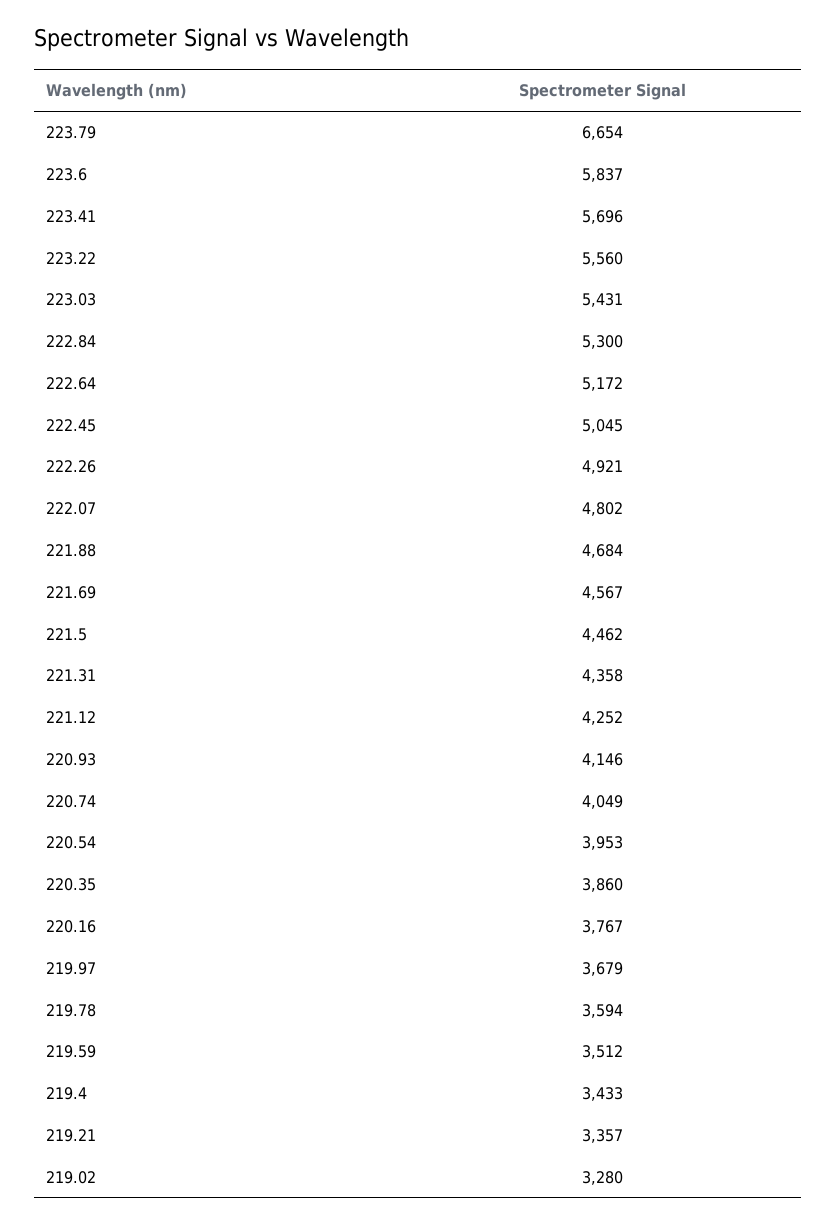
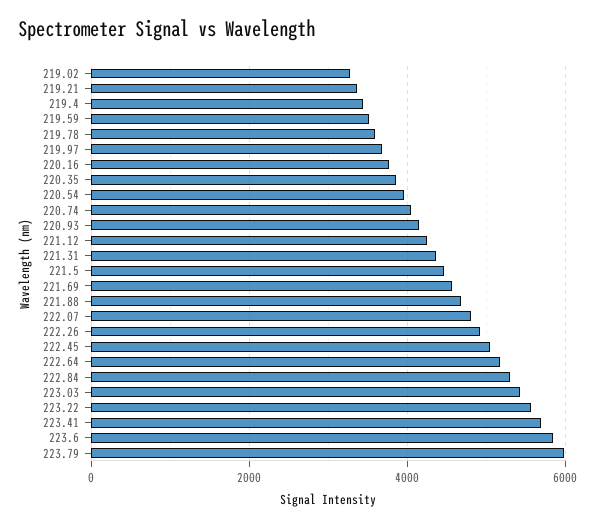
223.79: 6654 -> 6000

